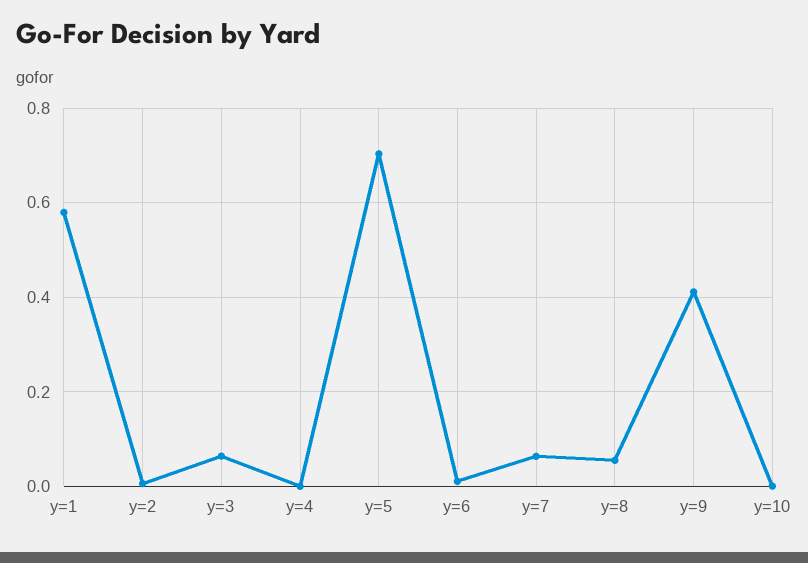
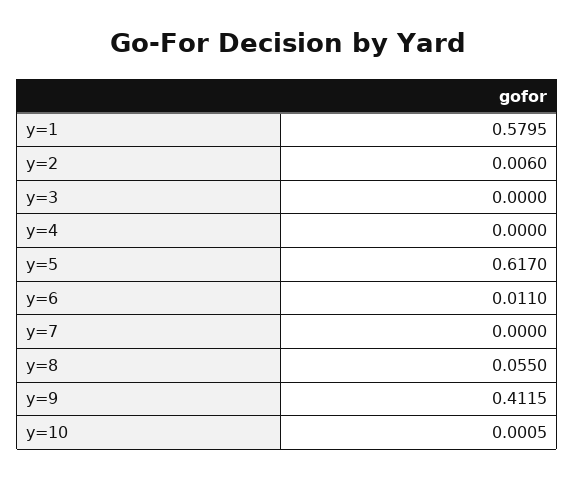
y=3: 0.06 -> 0
y=5: 0.7 -> 0.617
y=7: 0.06 -> 0

